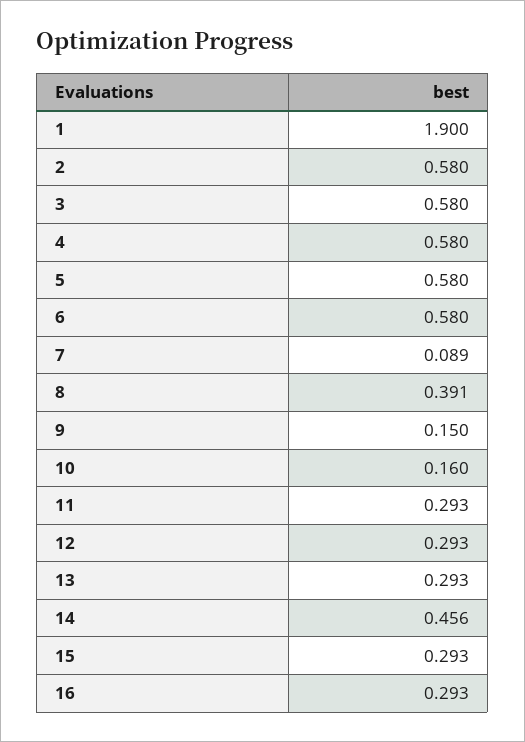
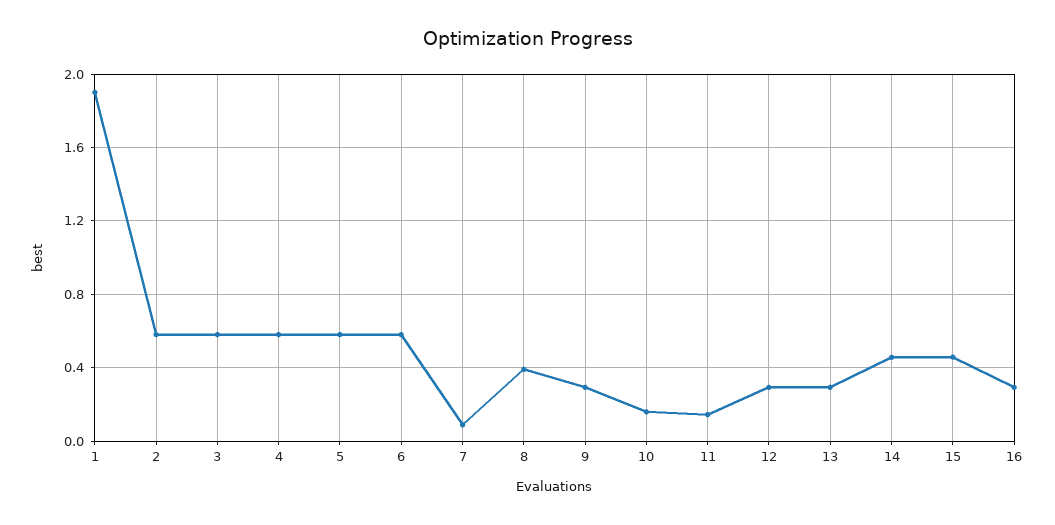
9: 0.15 -> 0.3
11: 0.293 -> 0.15
15: 0.293 -> 0.45

